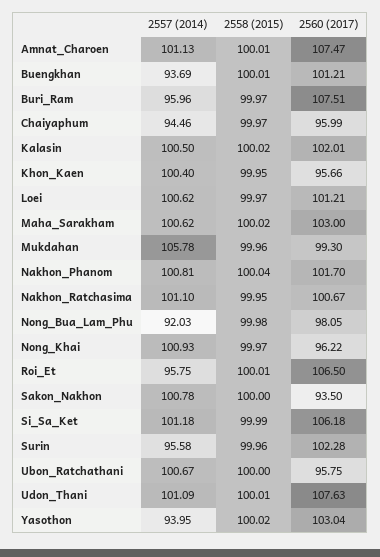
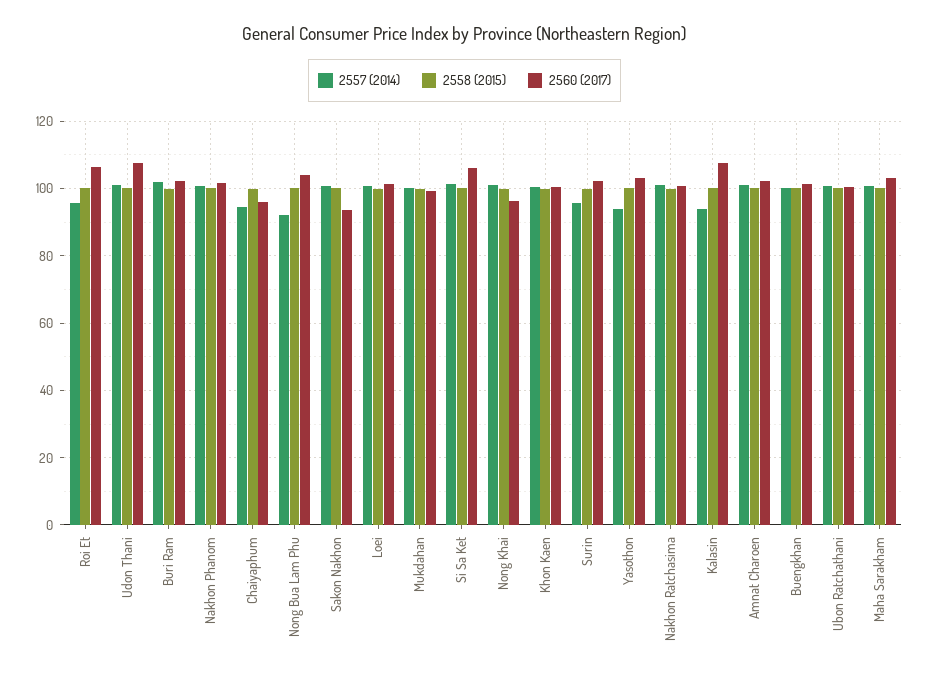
2560 (2017), Amnat_Charoen: 107.47 -> 102
2557 (2014), Buengkhan: 93.69 -> 100
2557 (2014), Buri_Ram: 95.96 -> 102
2560 (2017), Buri_Ram: 107.51 -> 102
2557 (2014), Kalasin: 100.5 -> 94
2560 (2017), Kalasin: 102.01 -> 108
2560 (2017), Khon_Kaen: 95.66 -> 100
2557 (2014), Mukdahan: 105.78 -> 100
2560 (2017), Nong_Bua_Lam_Phu: 98.05 -> 104
2560 (2017), Ubon_Ratchathani: 95.75 -> 100

